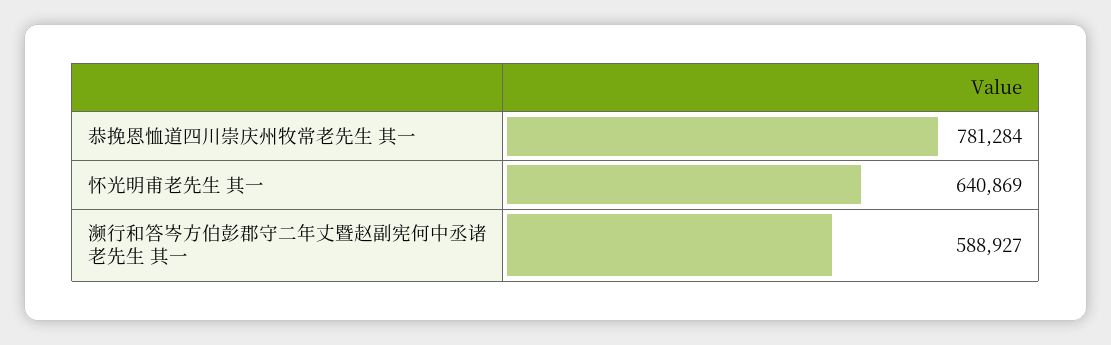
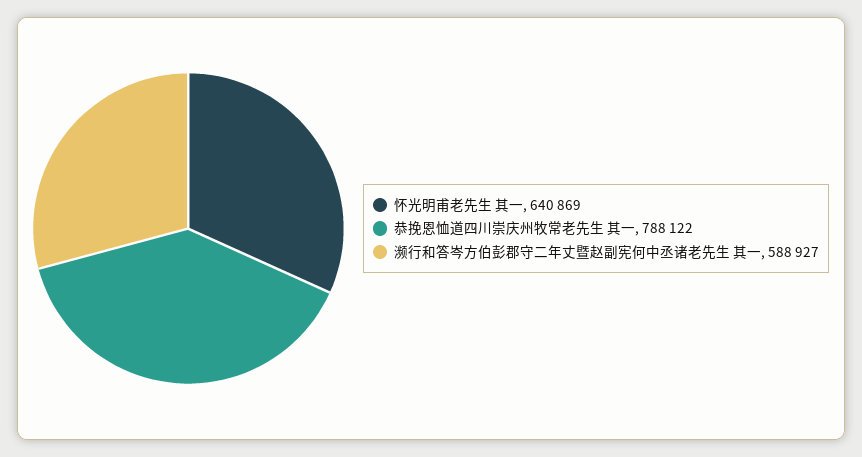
恭挽恩恤道四川崇庆州牧常老先生 其一: 781284 -> 788122

